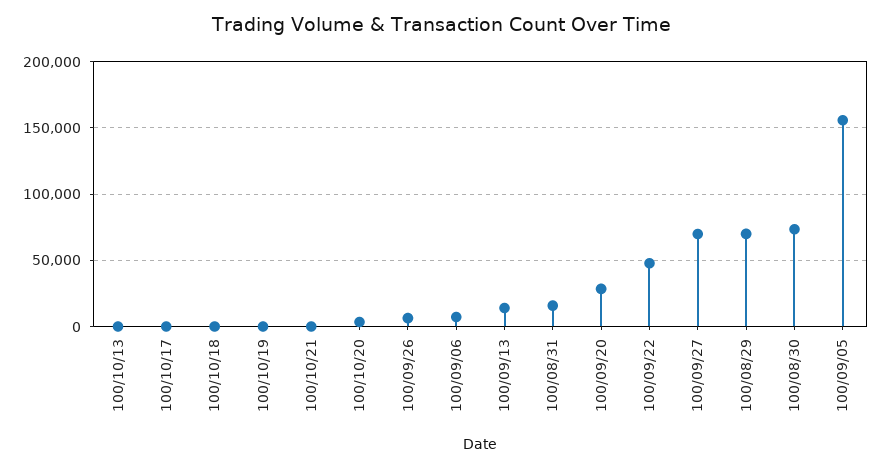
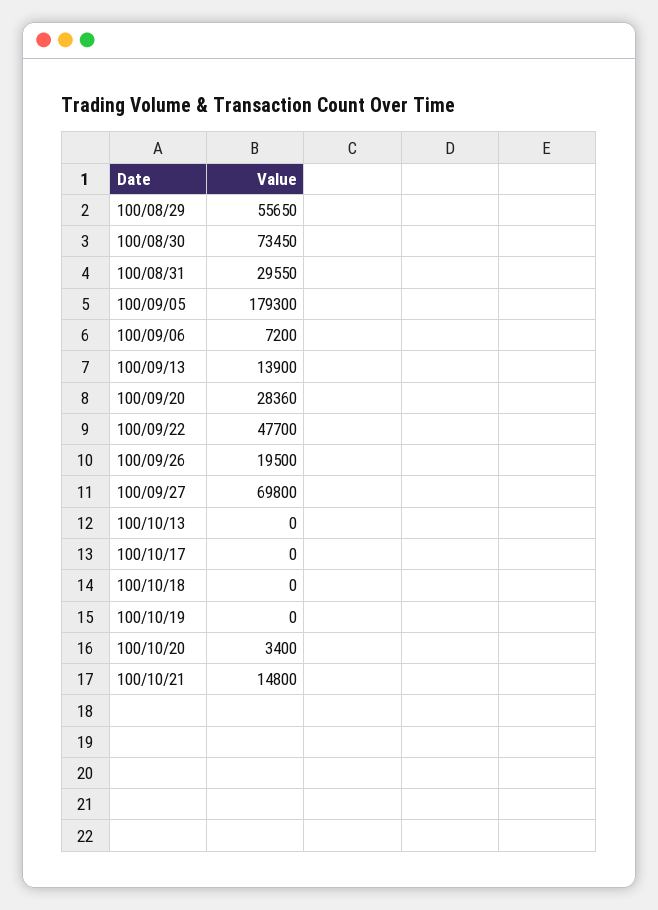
100/10/21: 0 -> 14800
100/09/26: 5000 -> 19500
100/08/31: 15000 -> 29550
100/08/29: 70000 -> 55650
100/09/05: 155000 -> 179300

